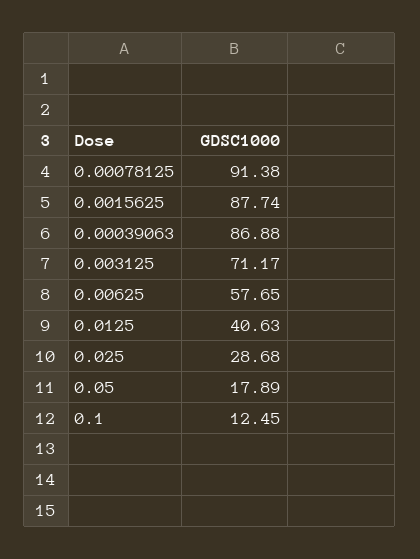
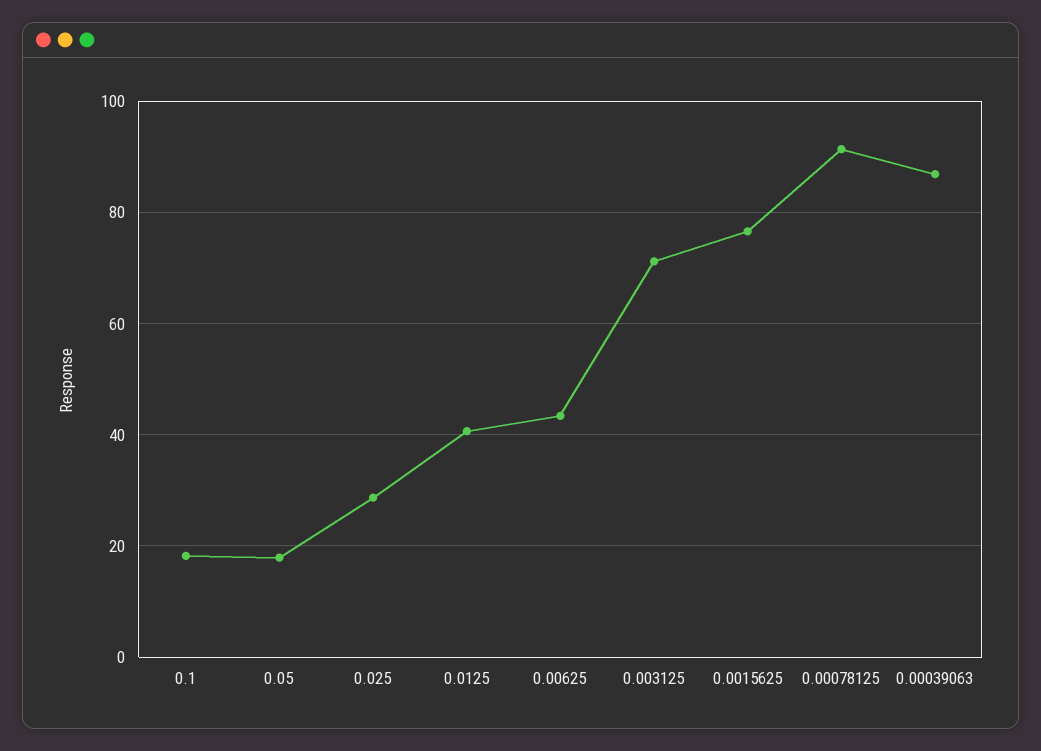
0.0015625: 87.74 -> 76
0.00625: 57.65 -> 44
0.1: 12.45 -> 18

